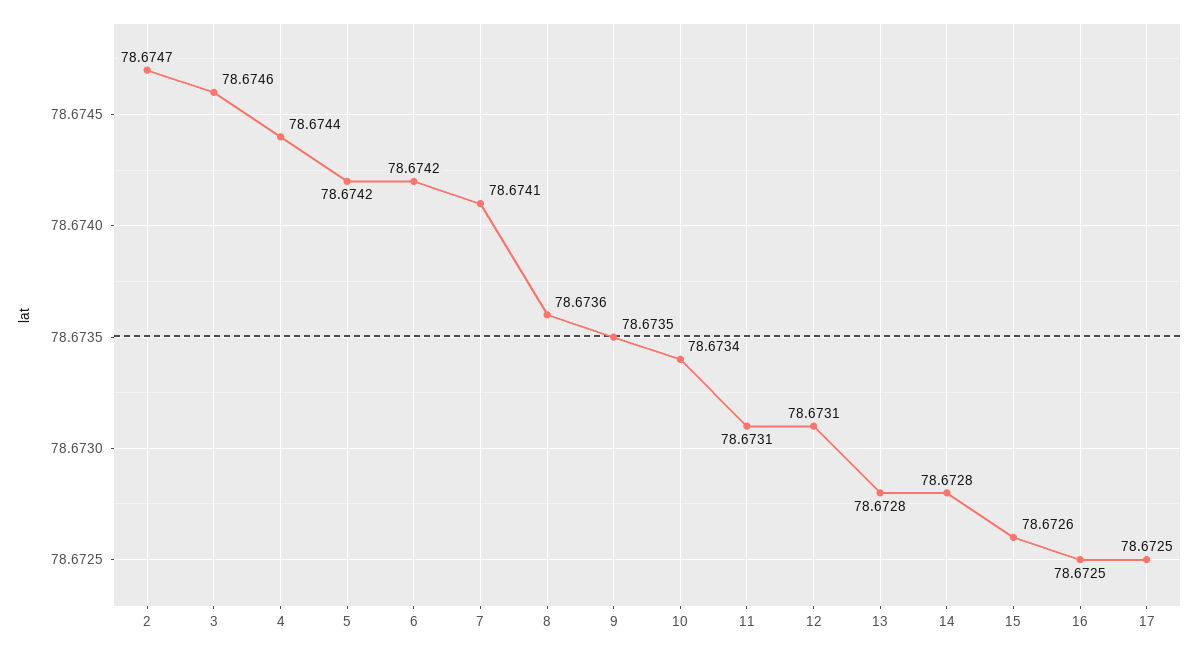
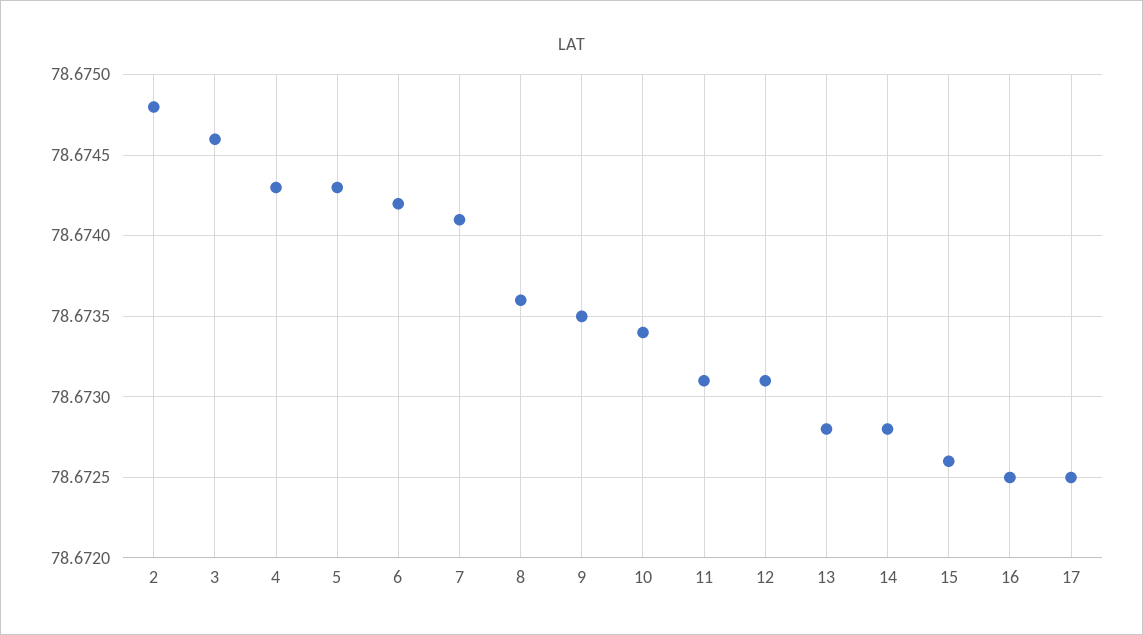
2: 78.6747 -> 78.6748
4: 78.6744 -> 78.6743
5: 78.6742 -> 78.6743

